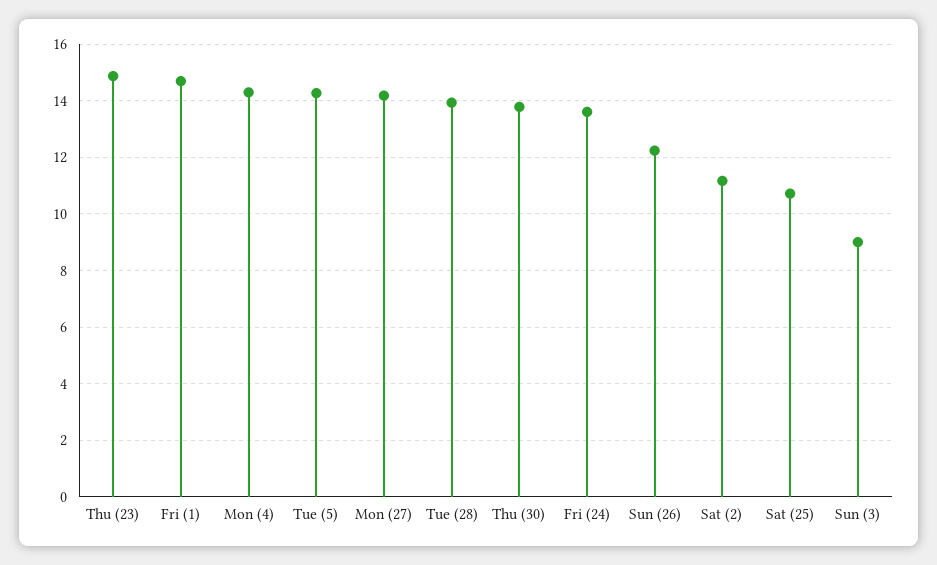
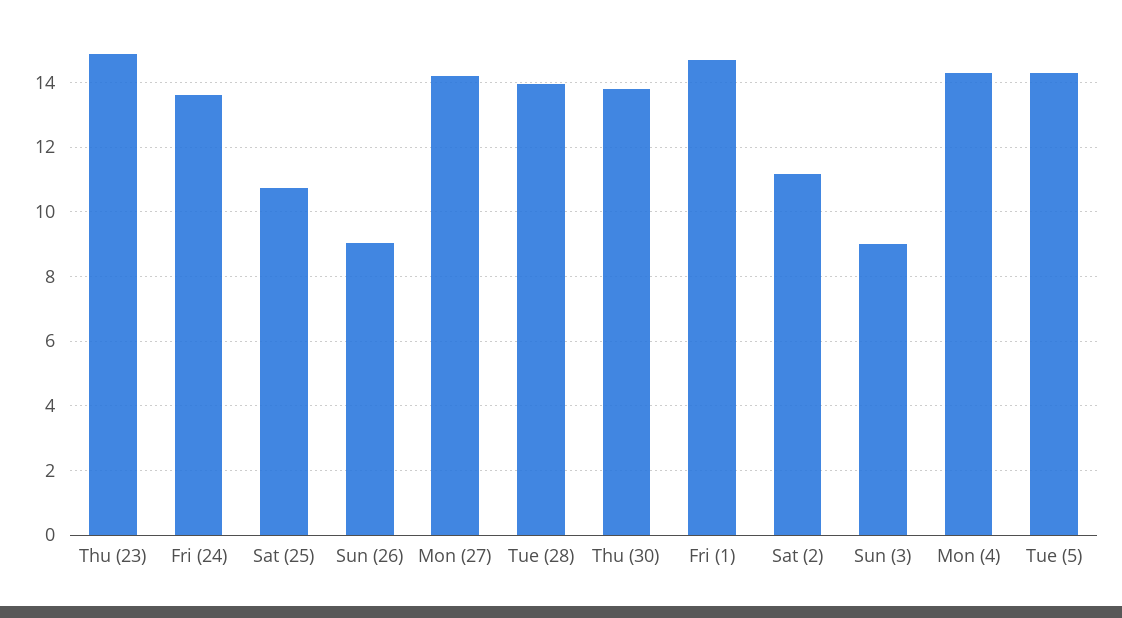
Sun (26): 12.25 -> 9

